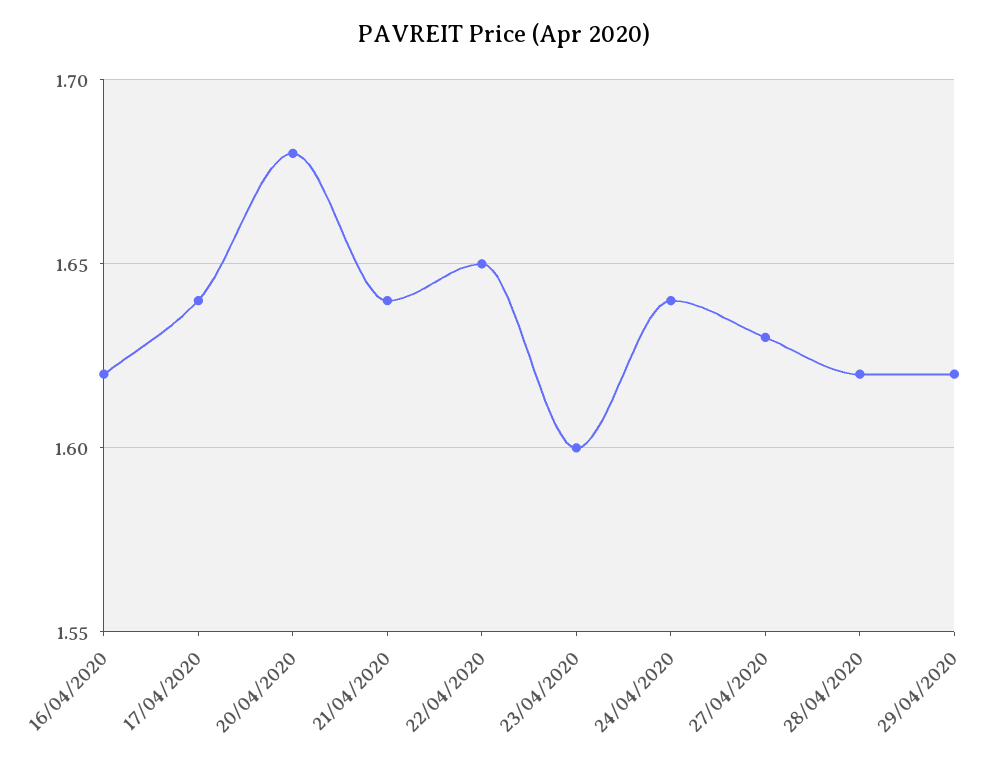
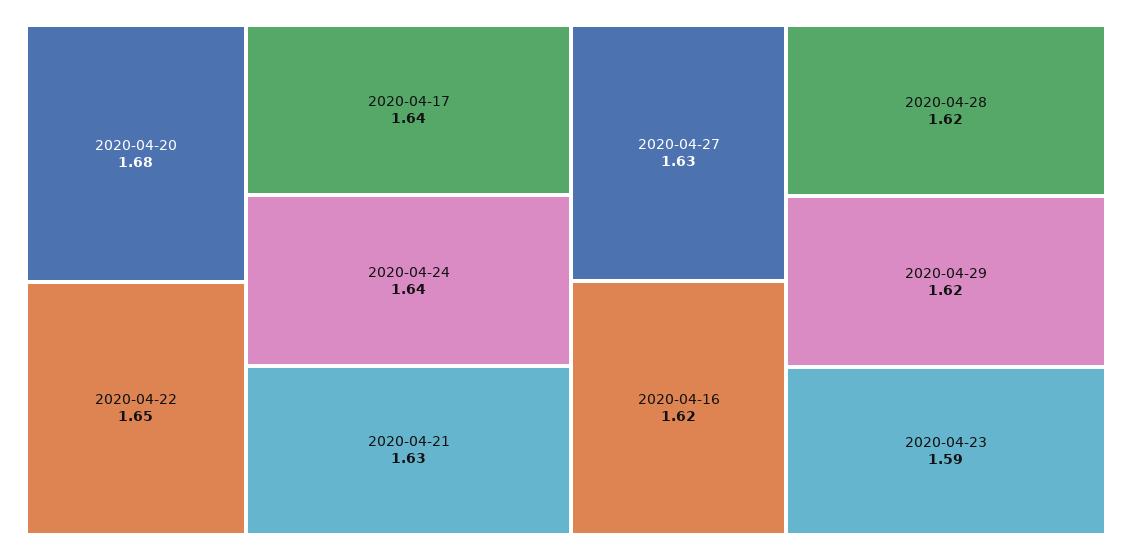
21/04/2020: 1.64 -> 1.63
23/04/2020: 1.6 -> 1.59

